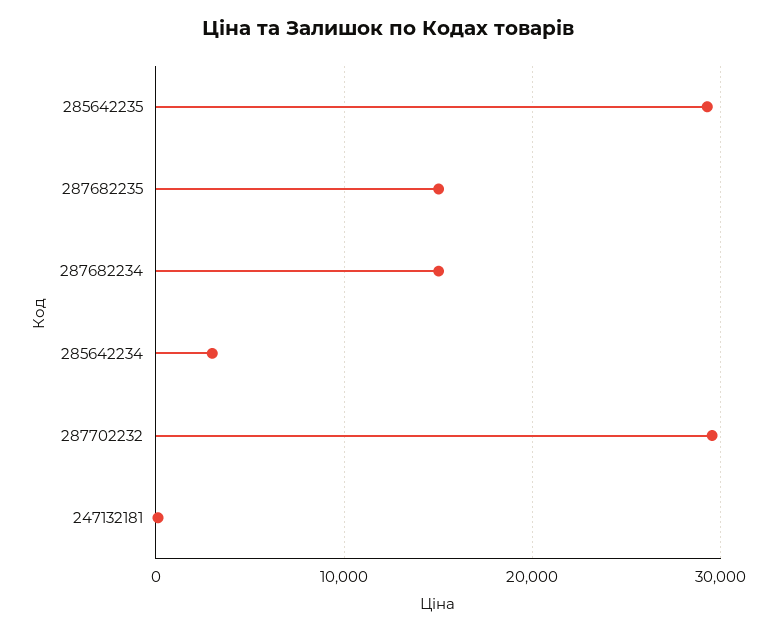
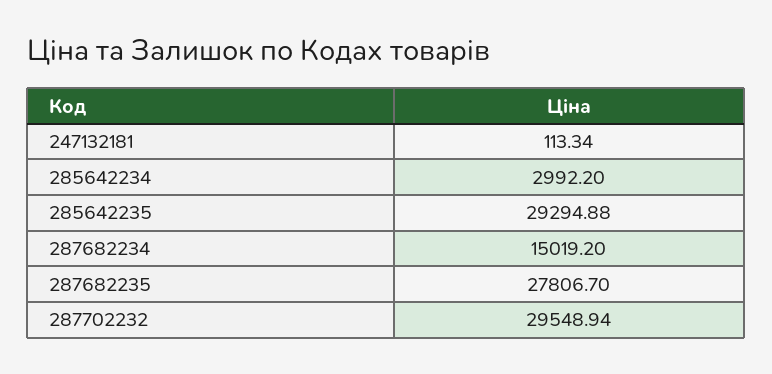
287682235: 15000 -> 27806.7

